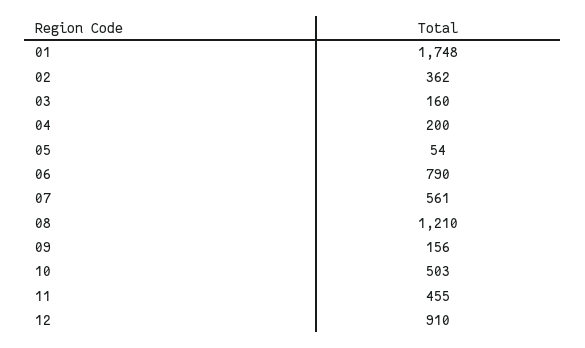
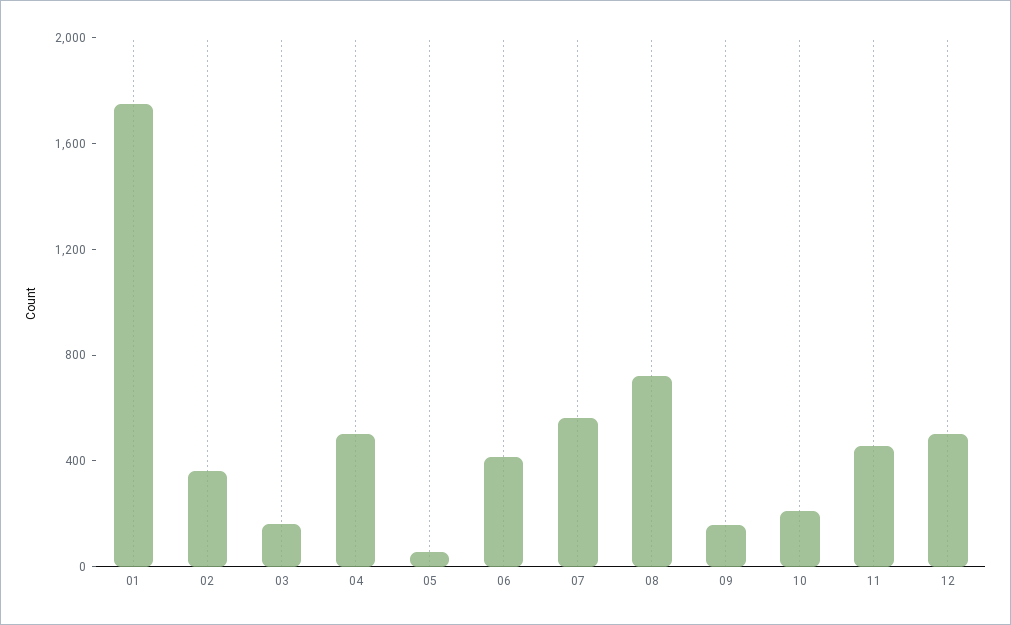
04: 200 -> 500
06: 790 -> 400
08: 1210 -> 700
10: 503 -> 200
12: 910 -> 500

